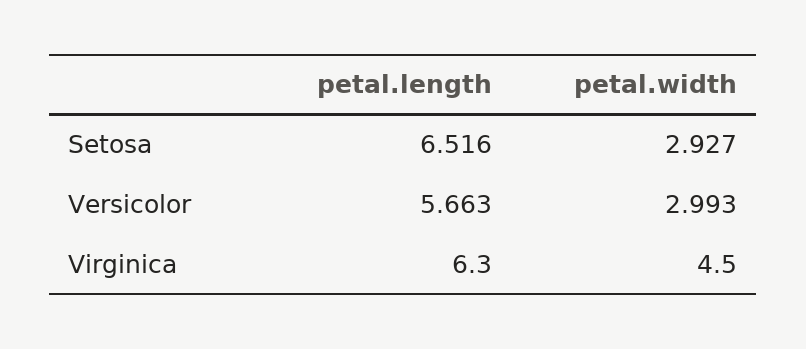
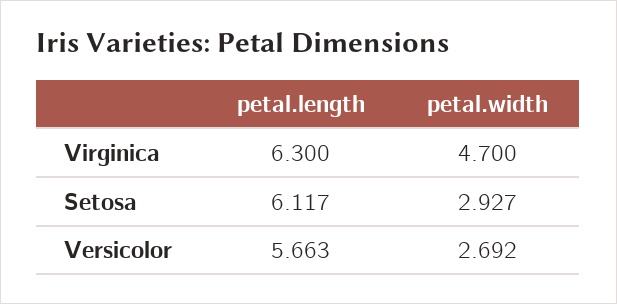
petal.length, Setosa: 6.516 -> 6.117
petal.width, Versicolor: 2.993 -> 2.692
petal.width, Virginica: 4.5 -> 4.7

